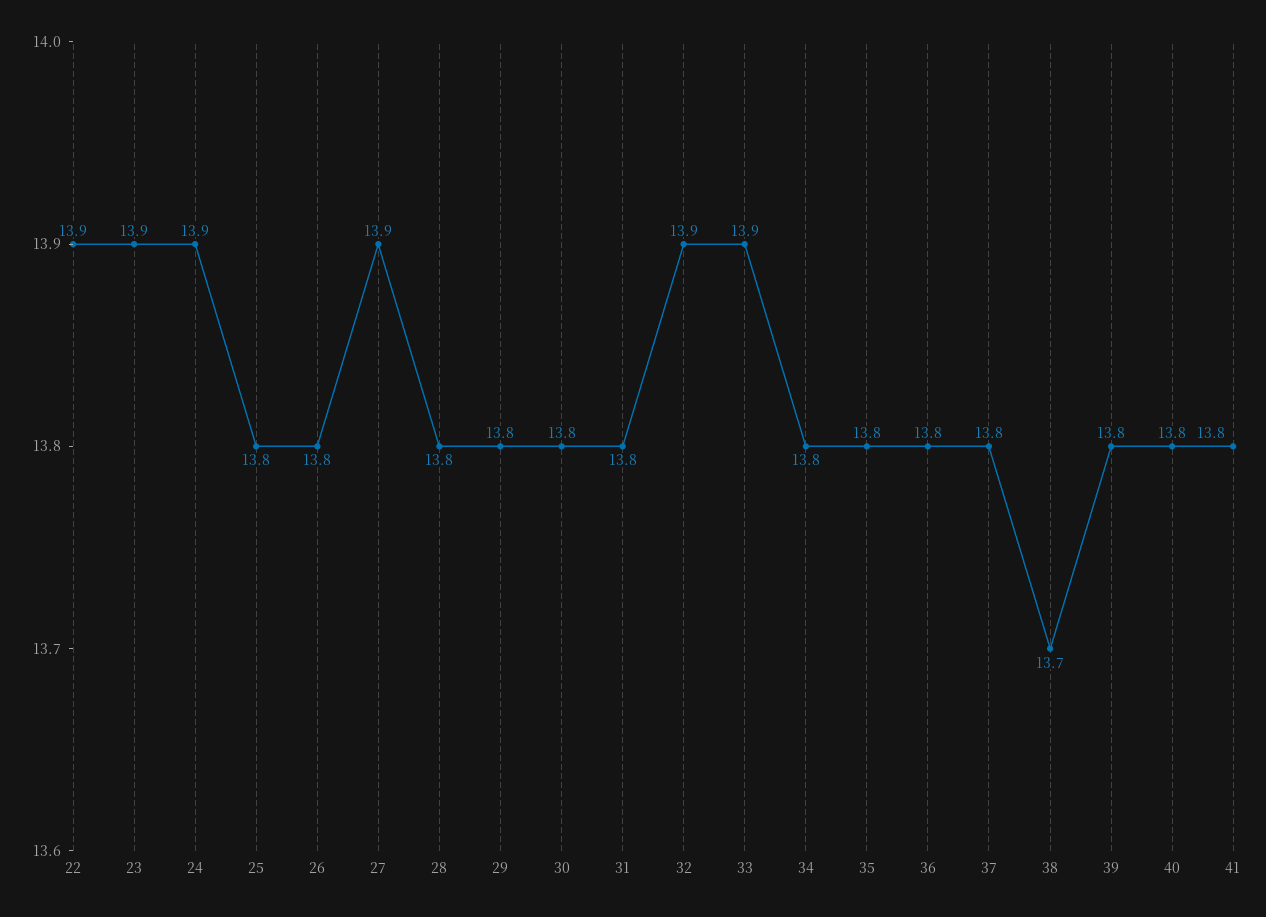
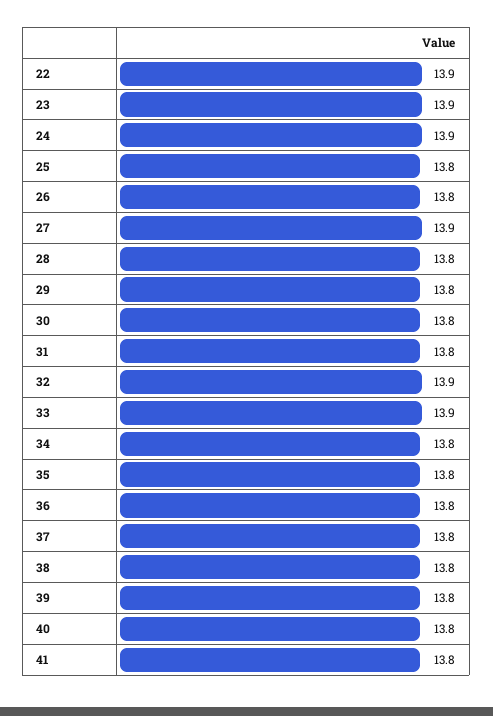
38: 13.7 -> 13.8

